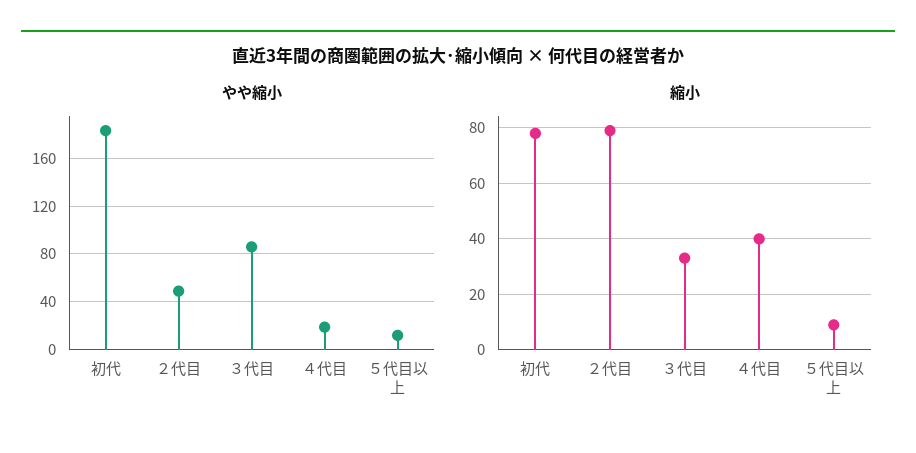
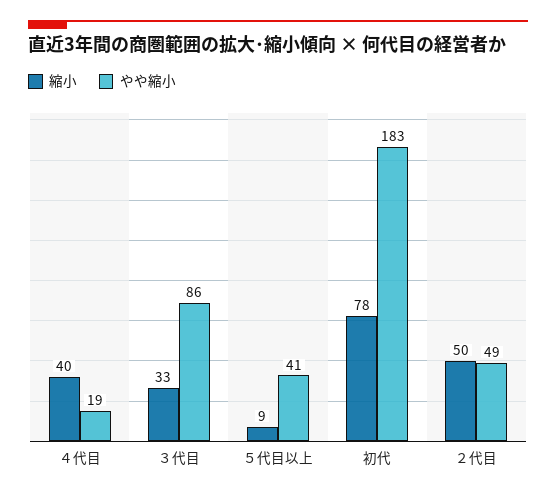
やや縮小, ５代目以上: 10 -> 41
縮小, ２代目: 80 -> 50

